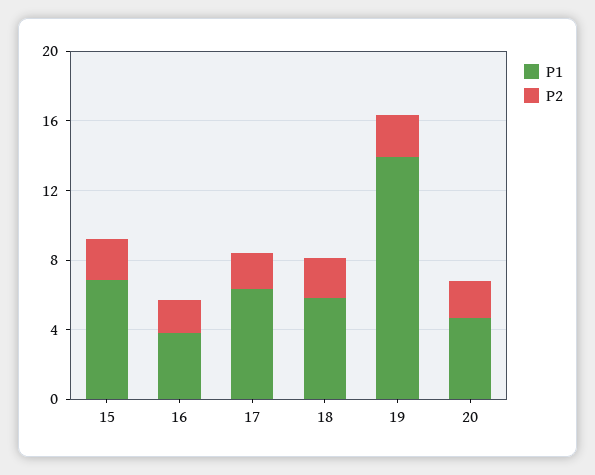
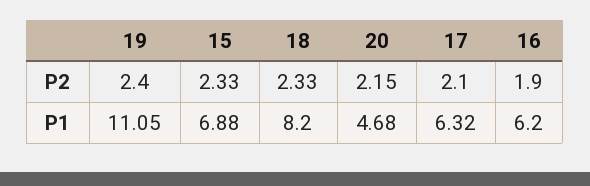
P1, 16: 4 -> 6.2
P1, 18: 6 -> 8.2
P1, 19: 14 -> 11.05

